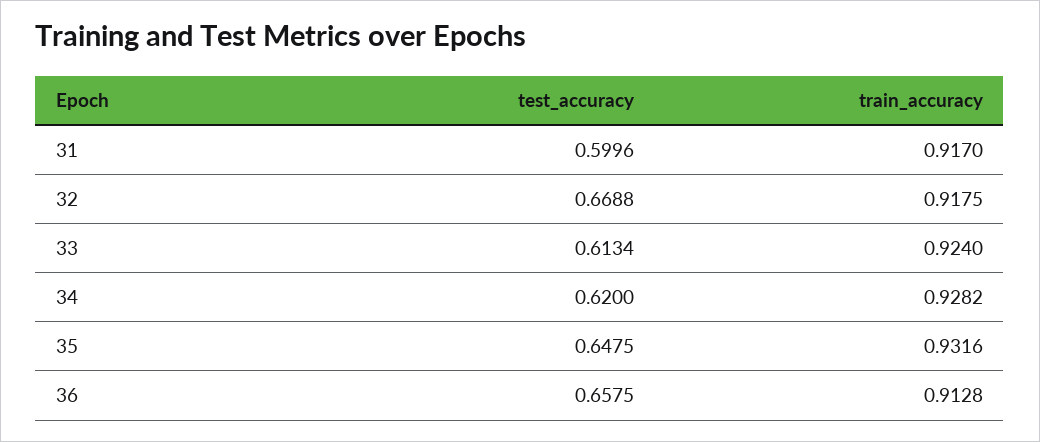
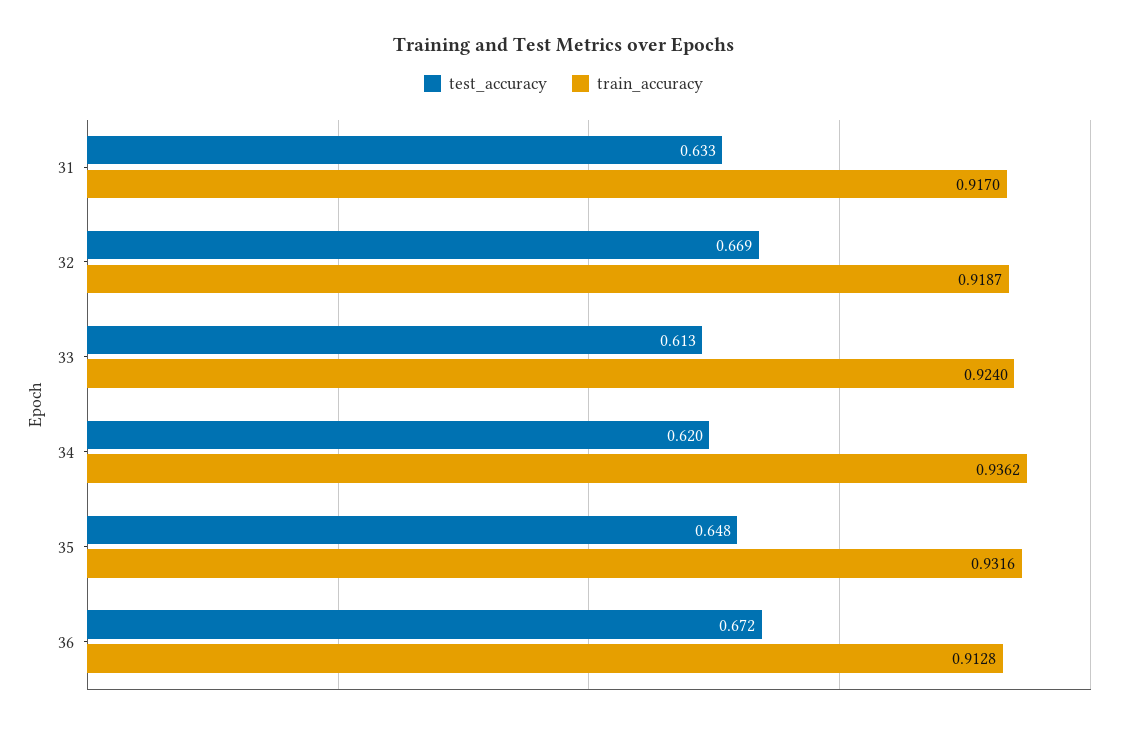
test_accuracy, 31: 0.5996 -> 0.633
train_accuracy, 32: 0.9175 -> 0.9187
train_accuracy, 34: 0.9282 -> 0.9362
test_accuracy, 36: 0.6575 -> 0.672

